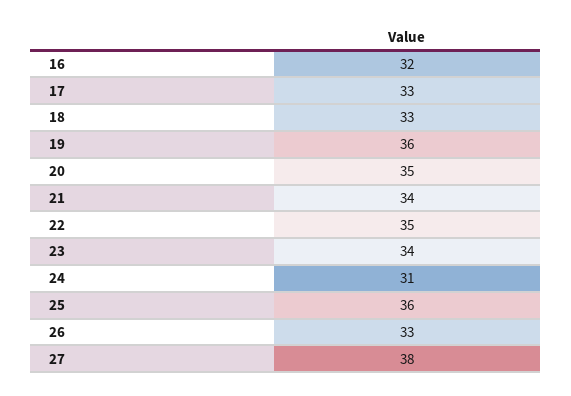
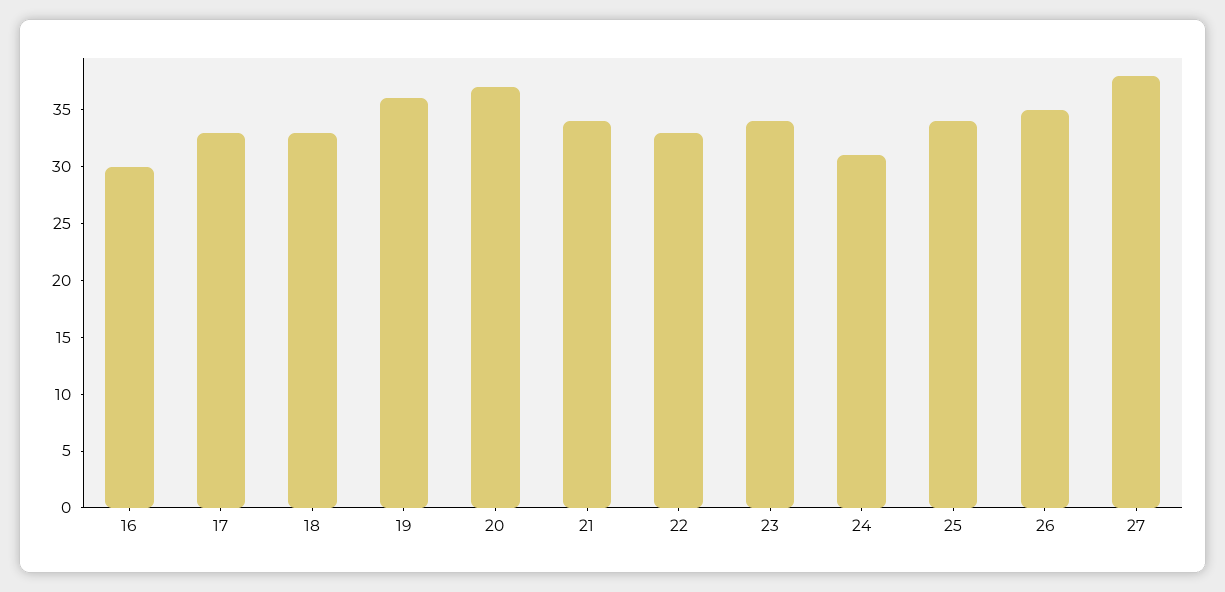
16: 32 -> 30
20: 35 -> 37
22: 35 -> 33
25: 36 -> 34
26: 33 -> 35

